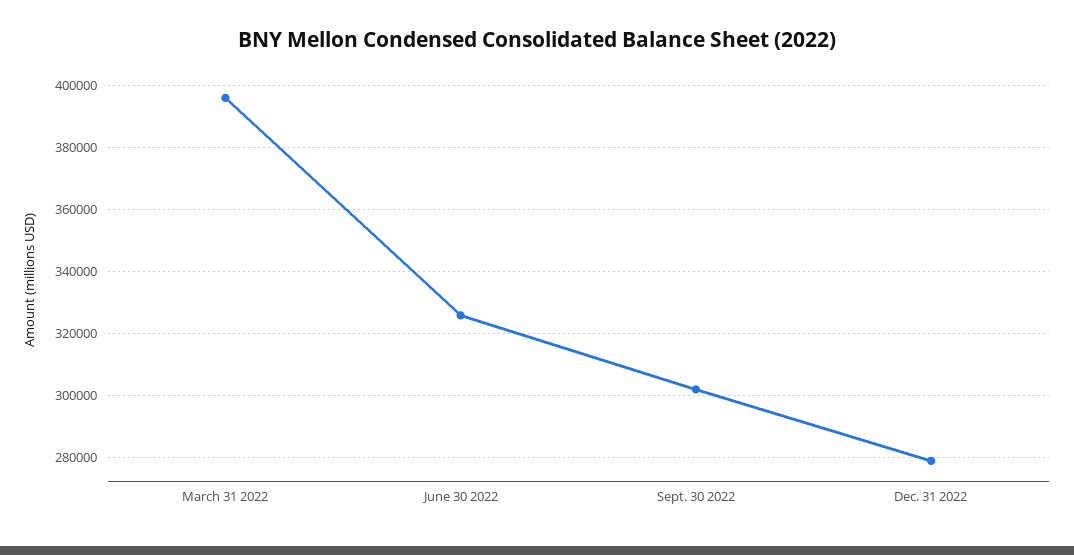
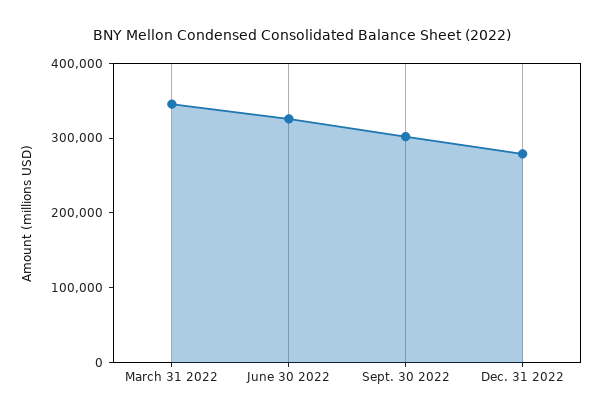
March 31 2022: 396000 -> 340000

